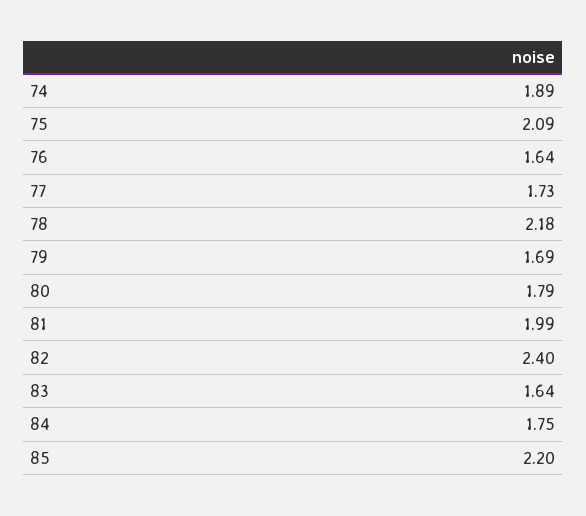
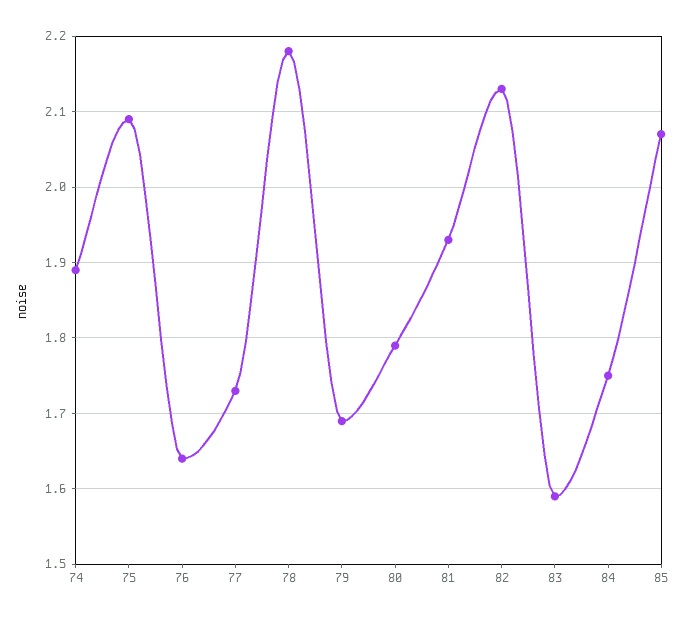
81: 1.99 -> 1.93
82: 2.4 -> 2.13
83: 1.64 -> 1.59
85: 2.2 -> 2.07

